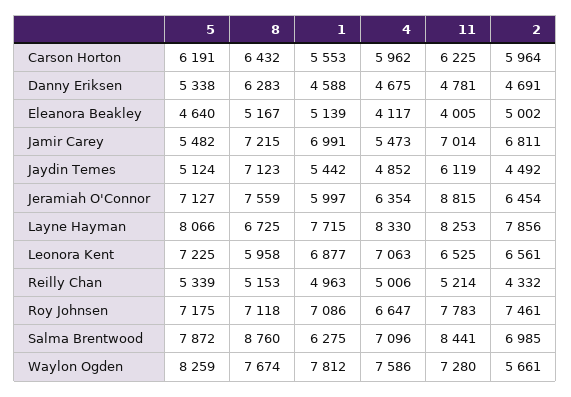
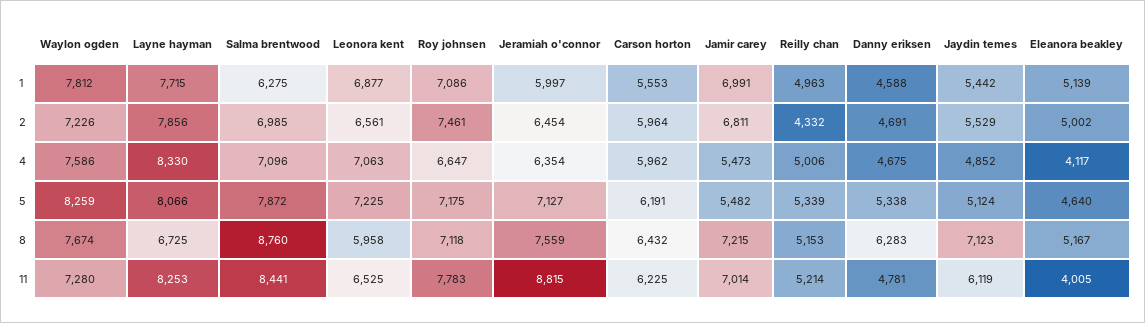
2, Jaydin Temes: 4492 -> 5529
2, Waylon Ogden: 5661 -> 7226

